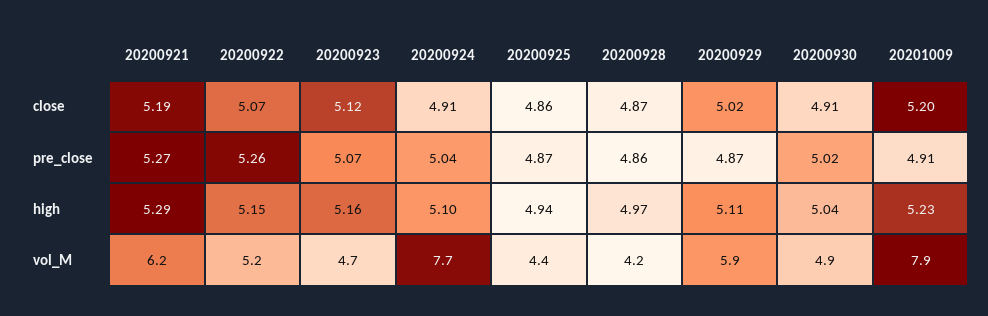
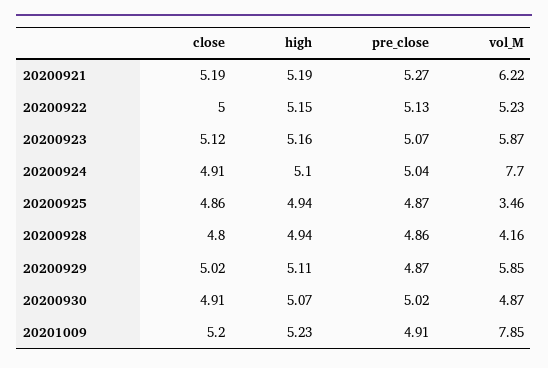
20200922, close: 5.07 -> 5
20200928, close: 4.87 -> 4.8
20200922, pre_close: 5.26 -> 5.13
20200921, high: 5.29 -> 5.19
20200928, high: 4.97 -> 4.94
20200930, high: 5.04 -> 5.07
20200923, vol_M: 4.7 -> 5.87
20200925, vol_M: 4.4 -> 3.46

